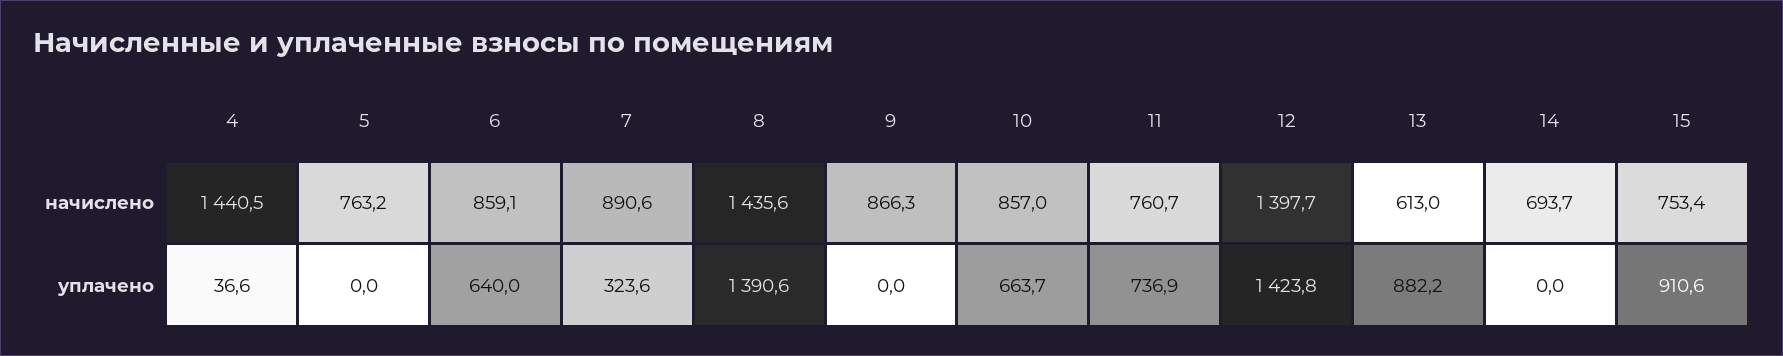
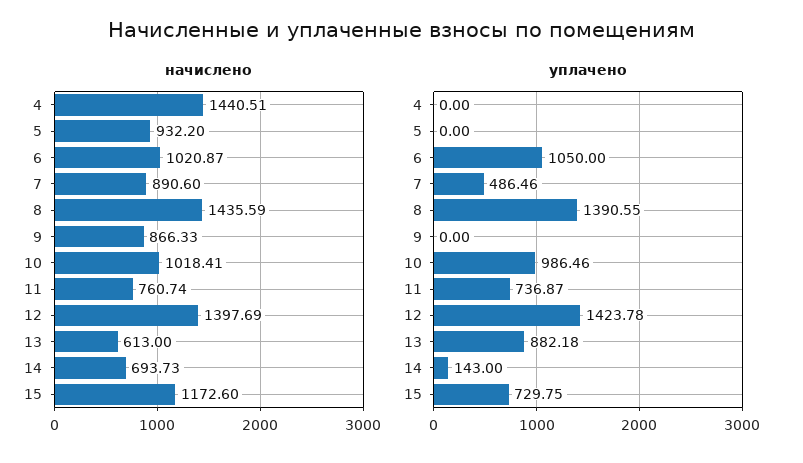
начислено, 5: 763.2 -> 932.2
начислено, 6: 859.1 -> 1020.87
начислено, 10: 857 -> 1018.41
начислено, 15: 753.4 -> 1172.6
уплачено, 4: 36.6 -> 0
уплачено, 6: 640 -> 1050
уплачено, 7: 323.6 -> 486.46
уплачено, 10: 663.7 -> 986.46
уплачено, 14: 0 -> 143
уплачено, 15: 910.6 -> 729.75

